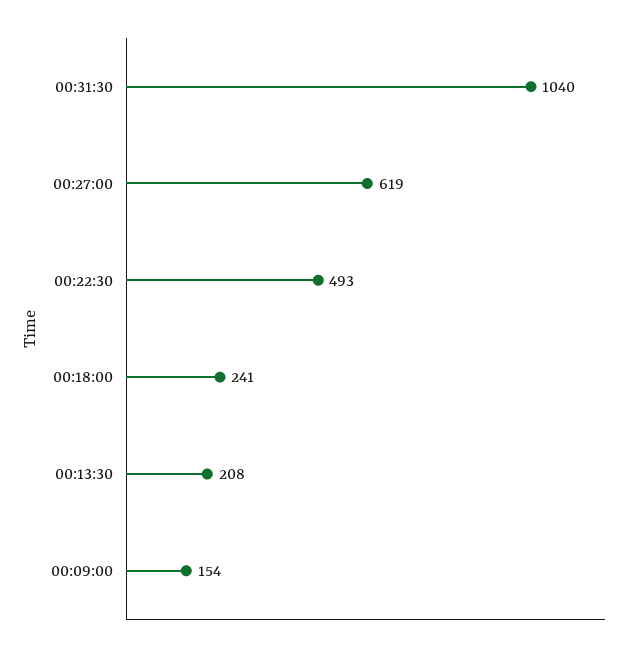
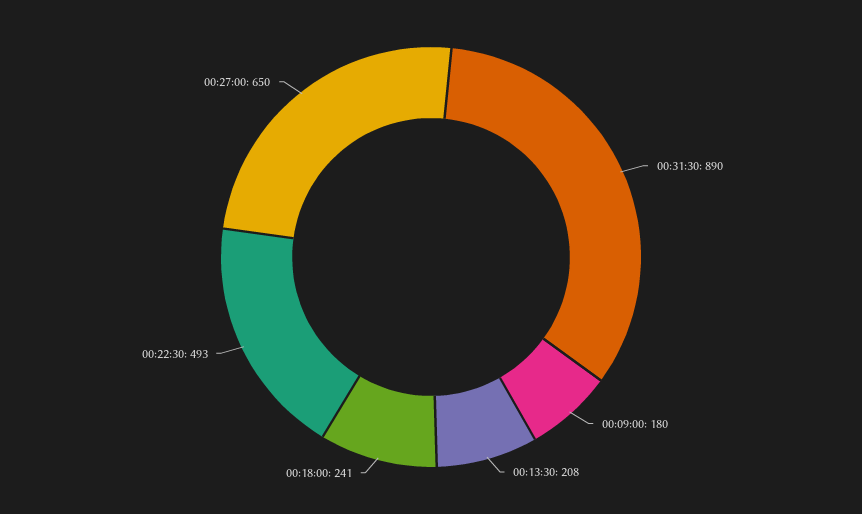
00:31:30: 1040 -> 890
00:27:00: 619 -> 650
00:09:00: 154 -> 180

